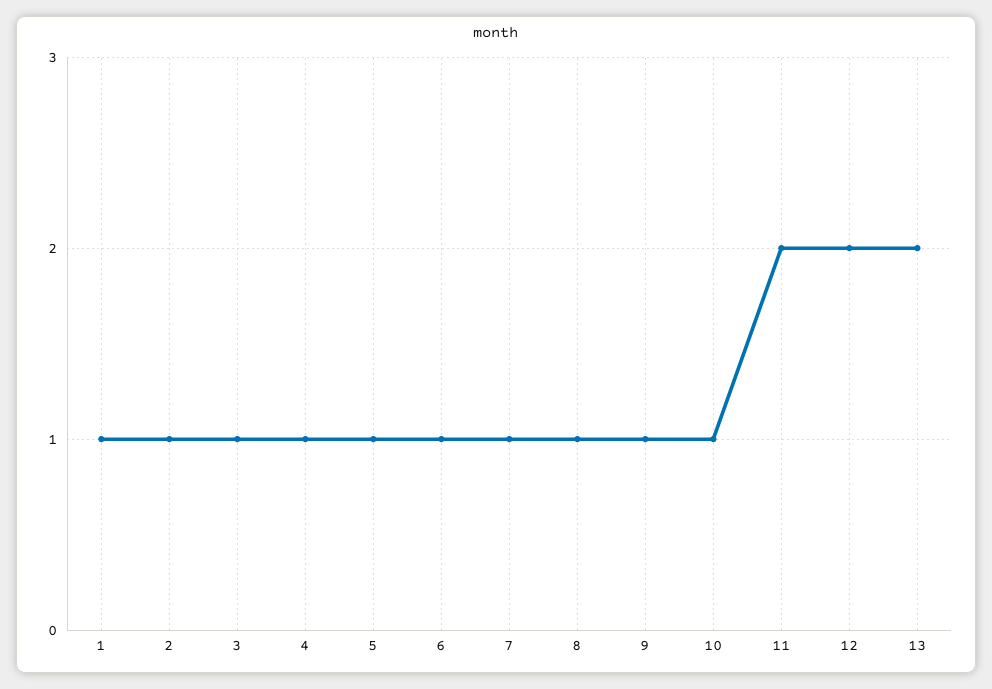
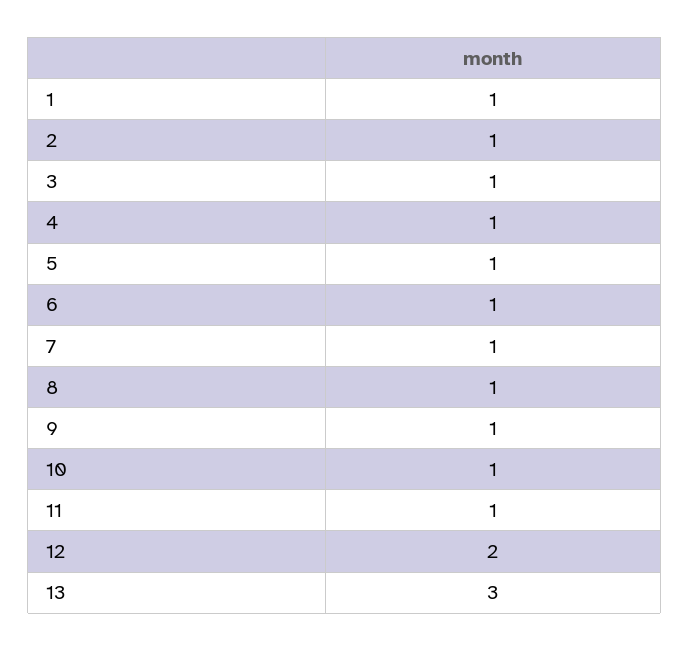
11: 2 -> 1
13: 2 -> 3

